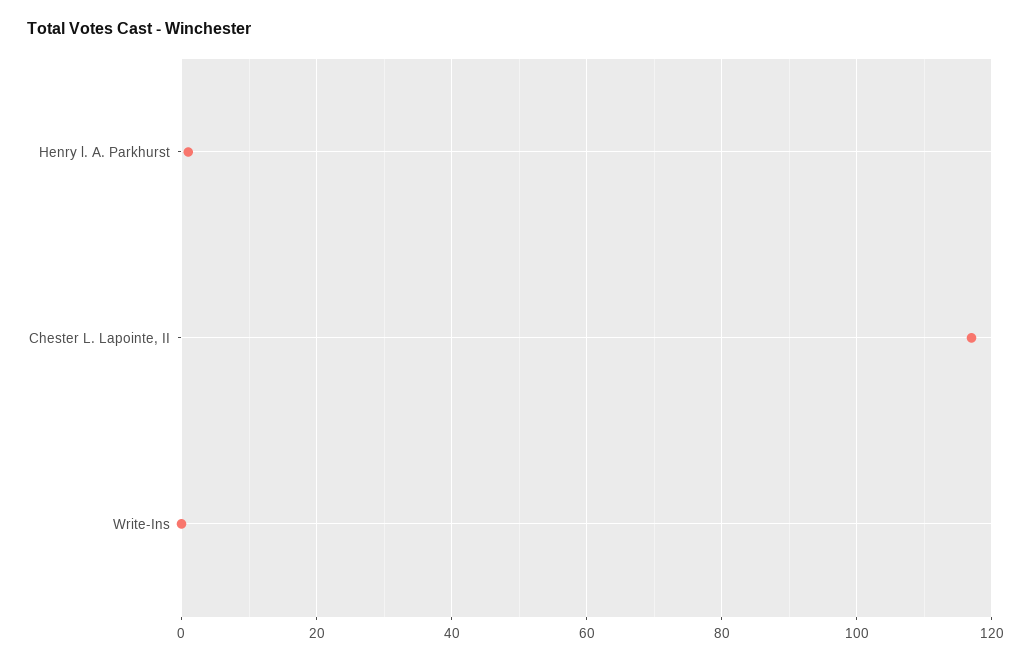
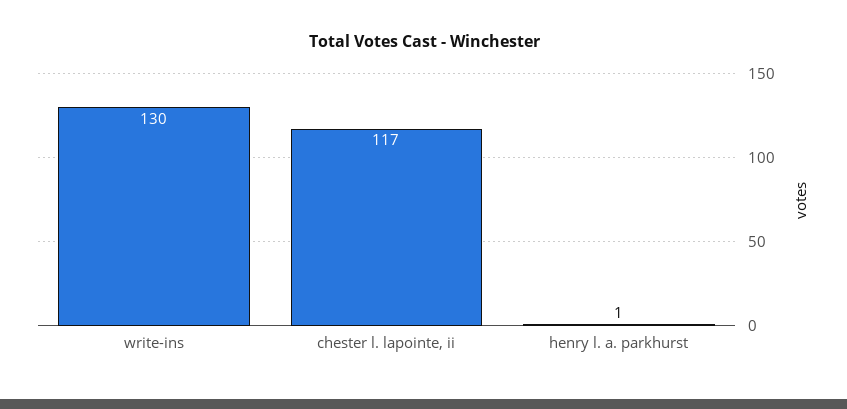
Write-Ins: 0 -> 130

